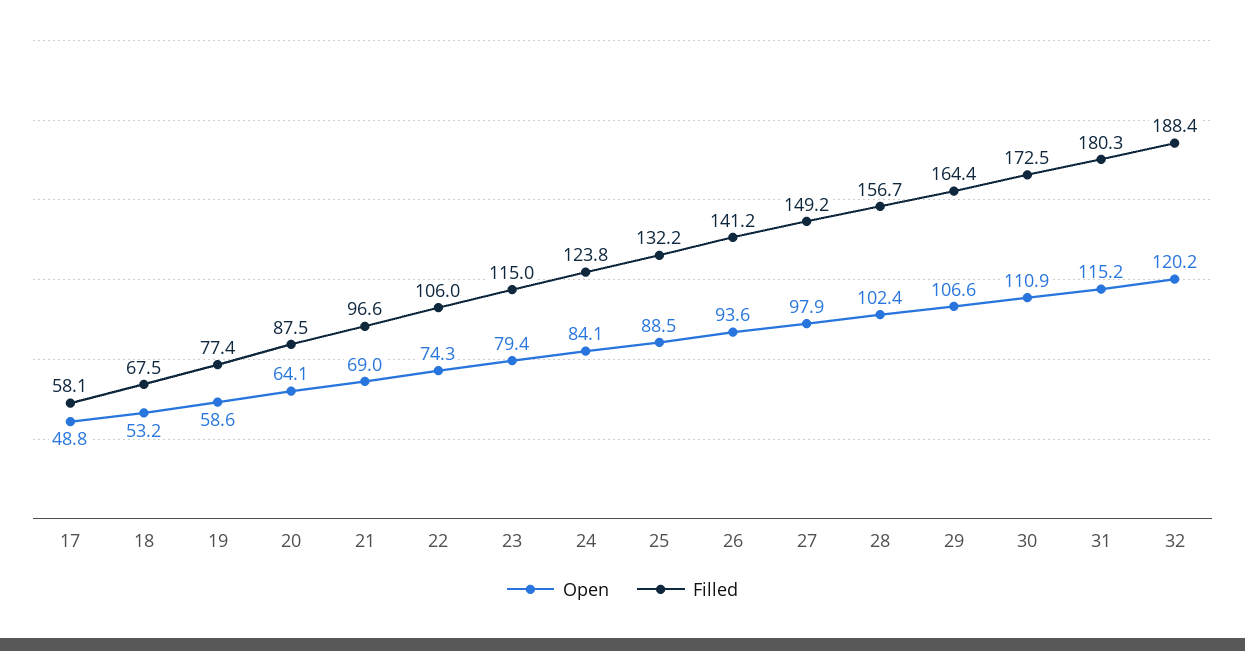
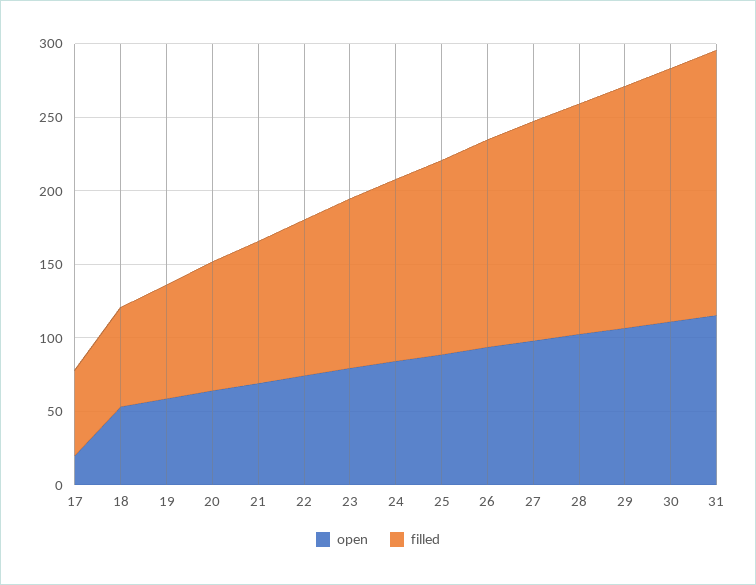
Open, 17: 48.8 -> 20
Open, 32: 120.2 -> none
Filled, 32: 188.4 -> none

